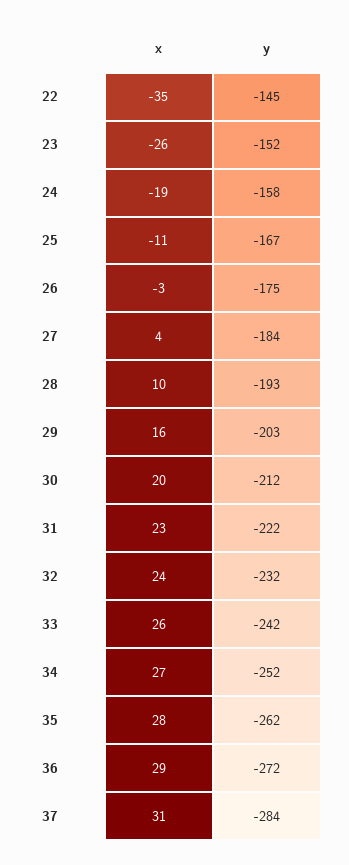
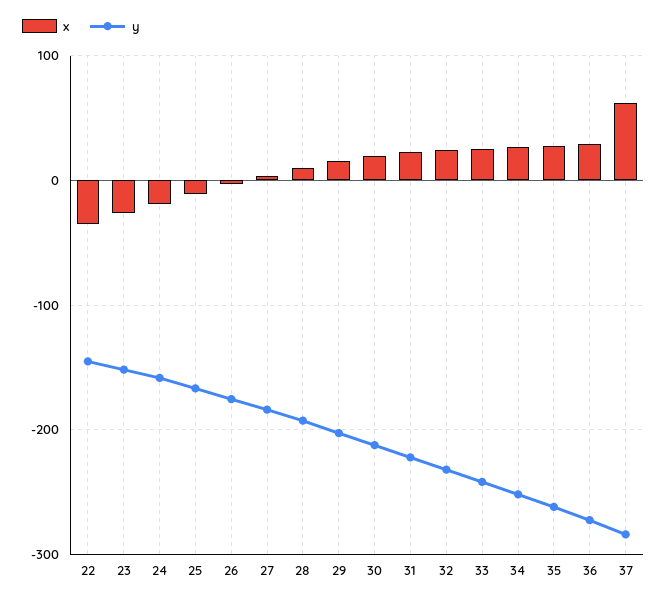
x, 37: 31 -> 60

